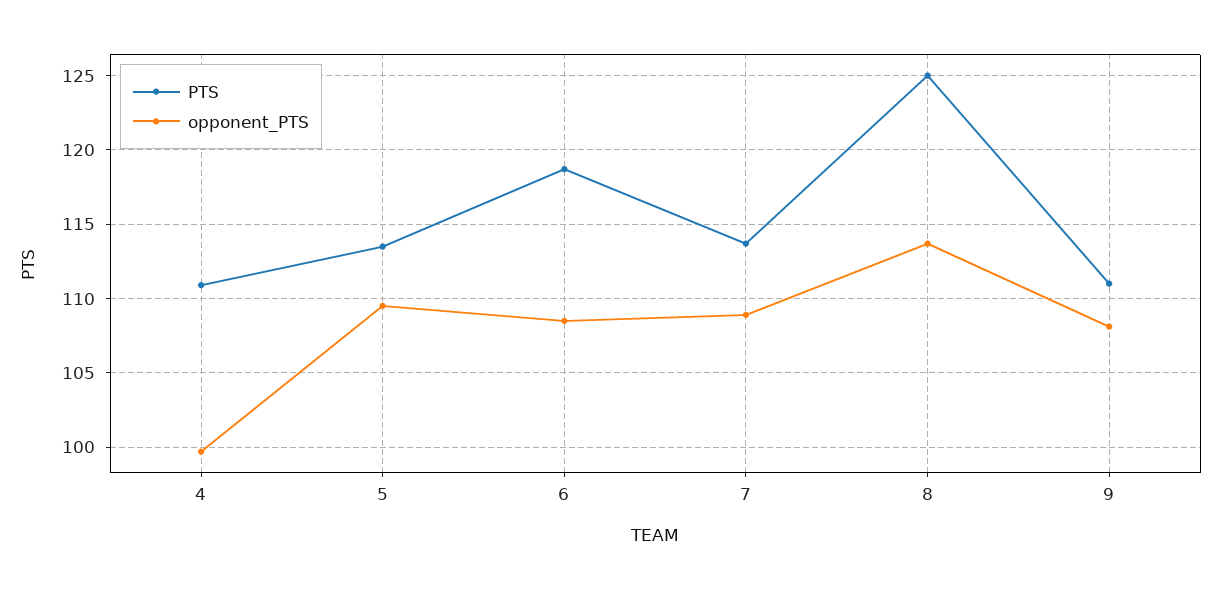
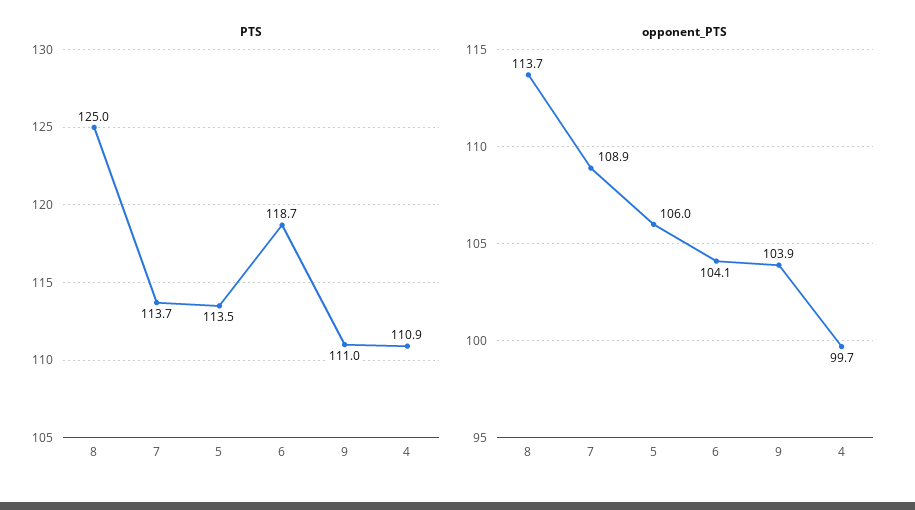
opponent_PTS, 5: 109.5 -> 106
opponent_PTS, 6: 108.5 -> 104.1
opponent_PTS, 9: 108 -> 103.9

